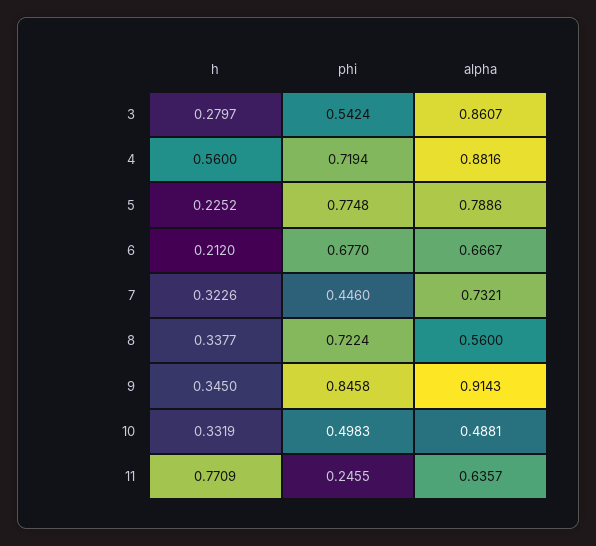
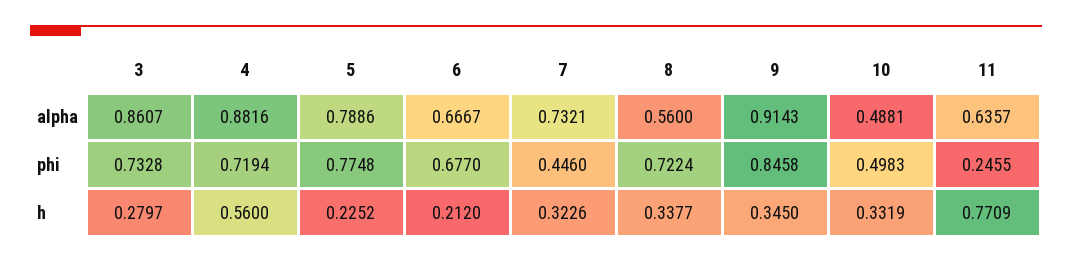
phi, 3: 0.5424 -> 0.7328

